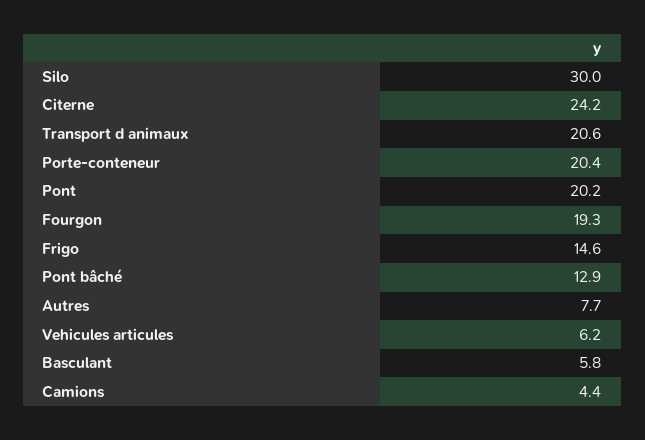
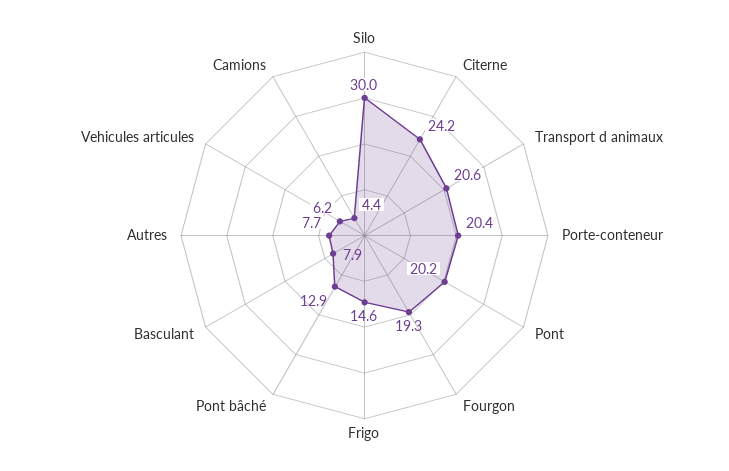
Basculant: 5.8 -> 7.9

